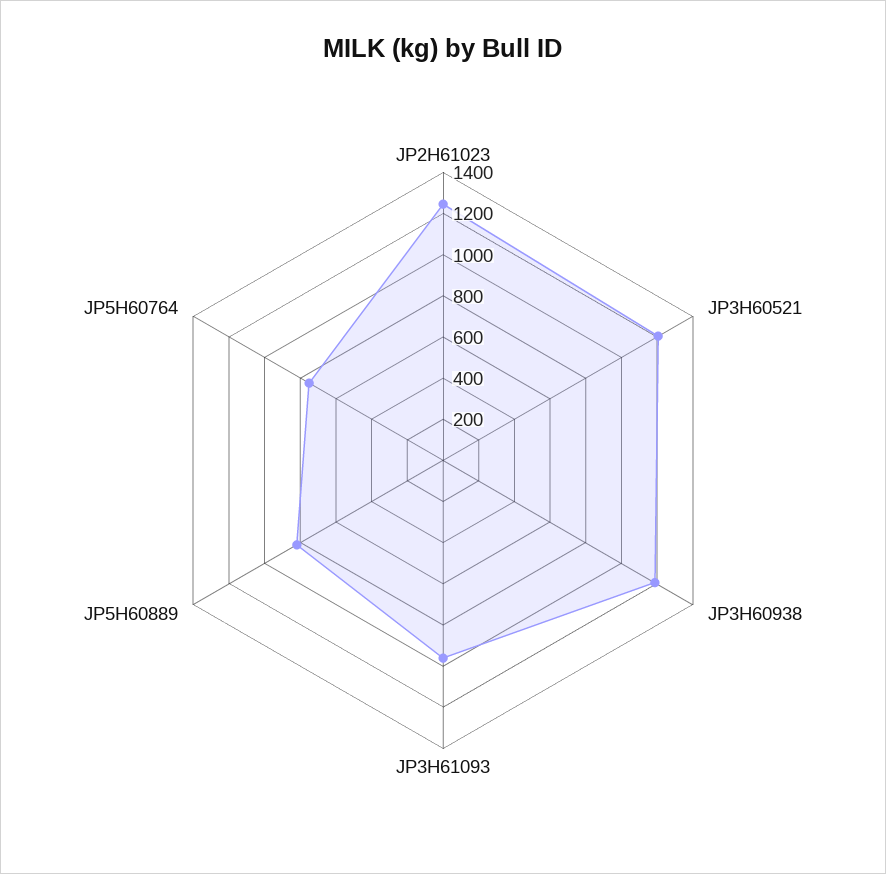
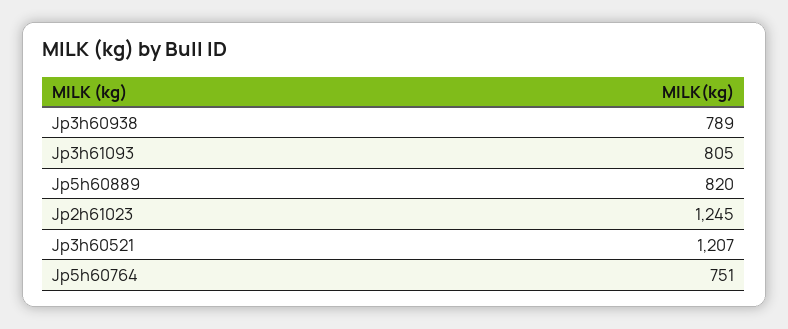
JP3H60938: 1200 -> 789
JP3H61093: 950 -> 805

